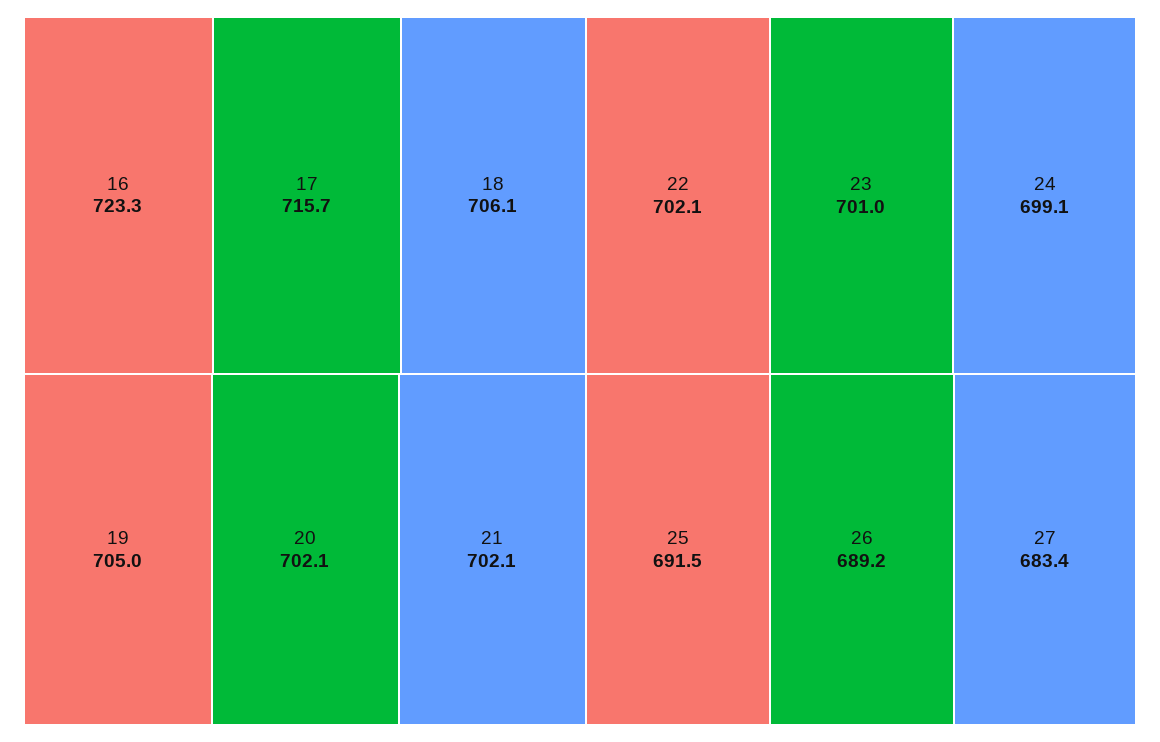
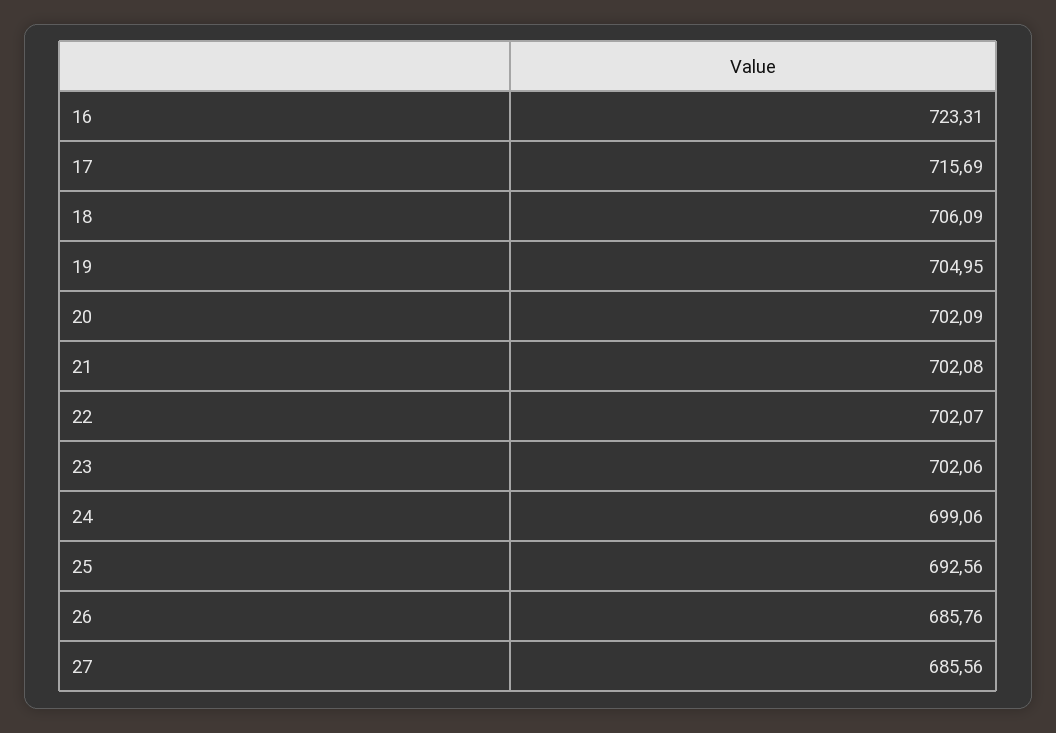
23: 701 -> 702.06
25: 691.5 -> 692.56
26: 689.2 -> 685.76
27: 683.4 -> 685.56

